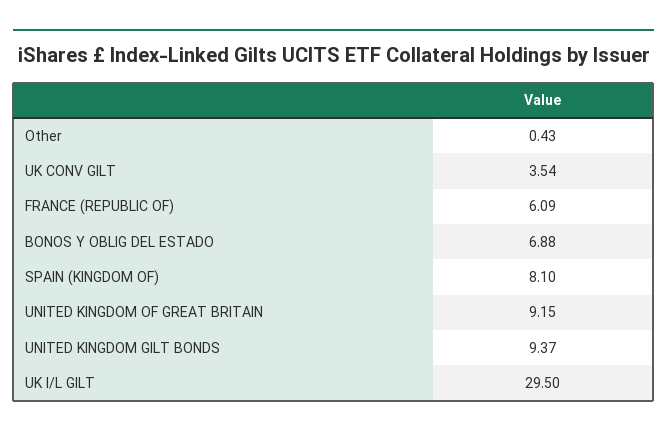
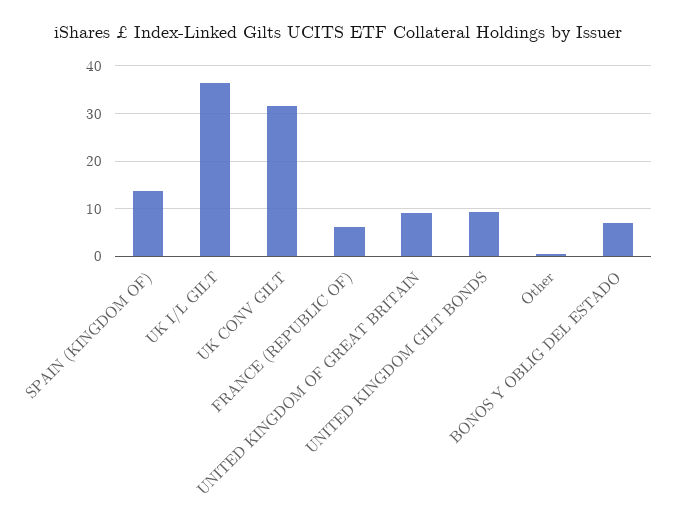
UK CONV GILT: 3.54 -> 32
SPAIN (KINGDOM OF): 8.1 -> 14
UK I/L GILT: 29.5 -> 36

